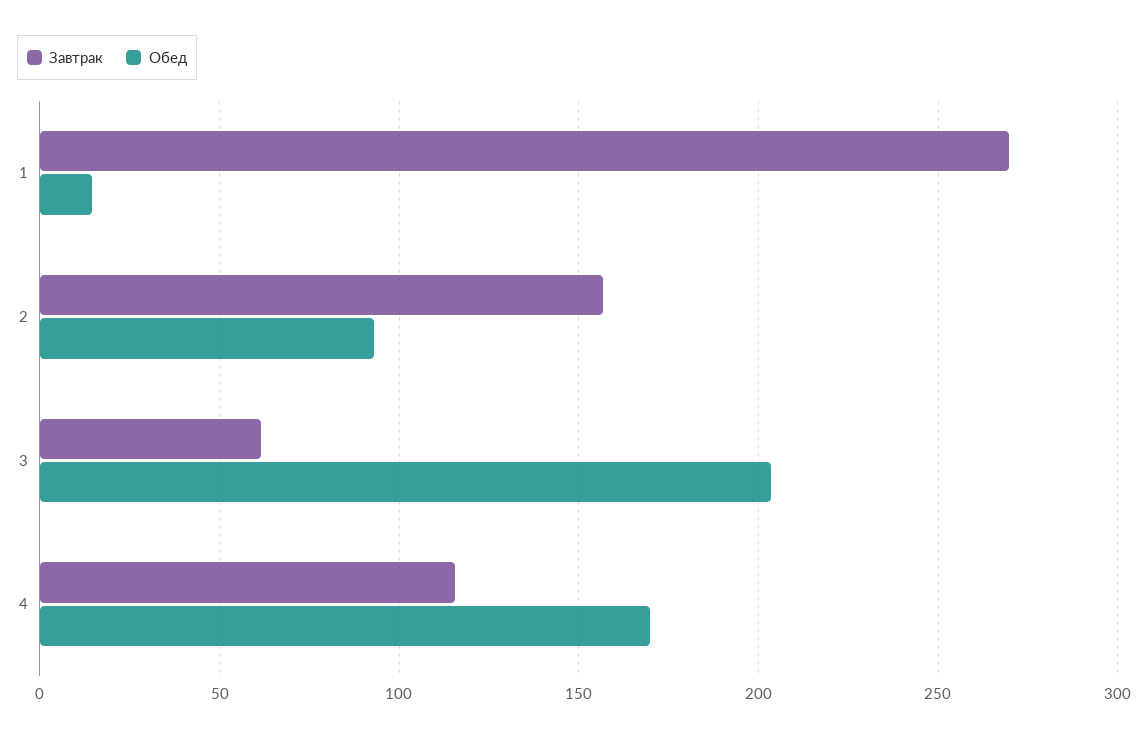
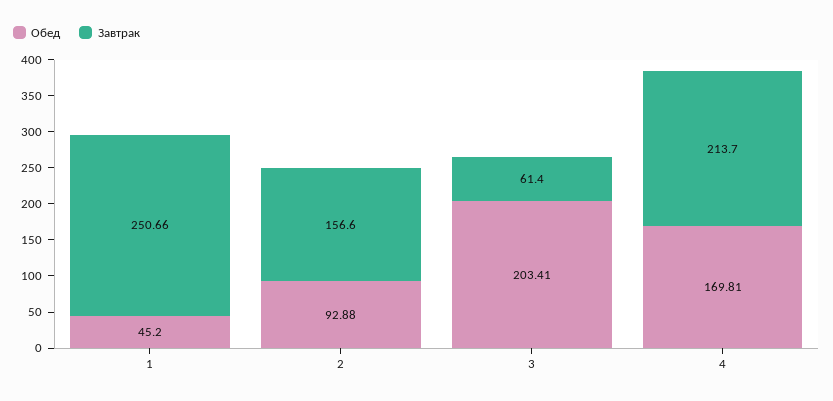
Завтрак, 1: 270 -> 250.66
Обед, 1: 15 -> 45.2
Завтрак, 4: 115 -> 213.7

